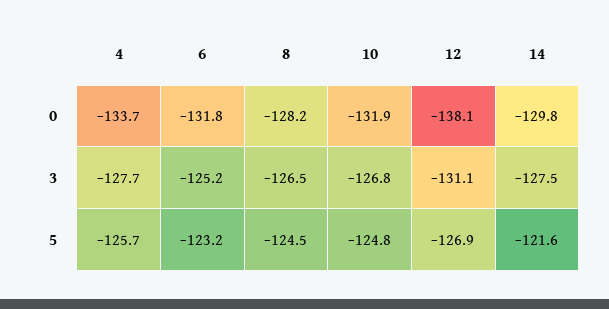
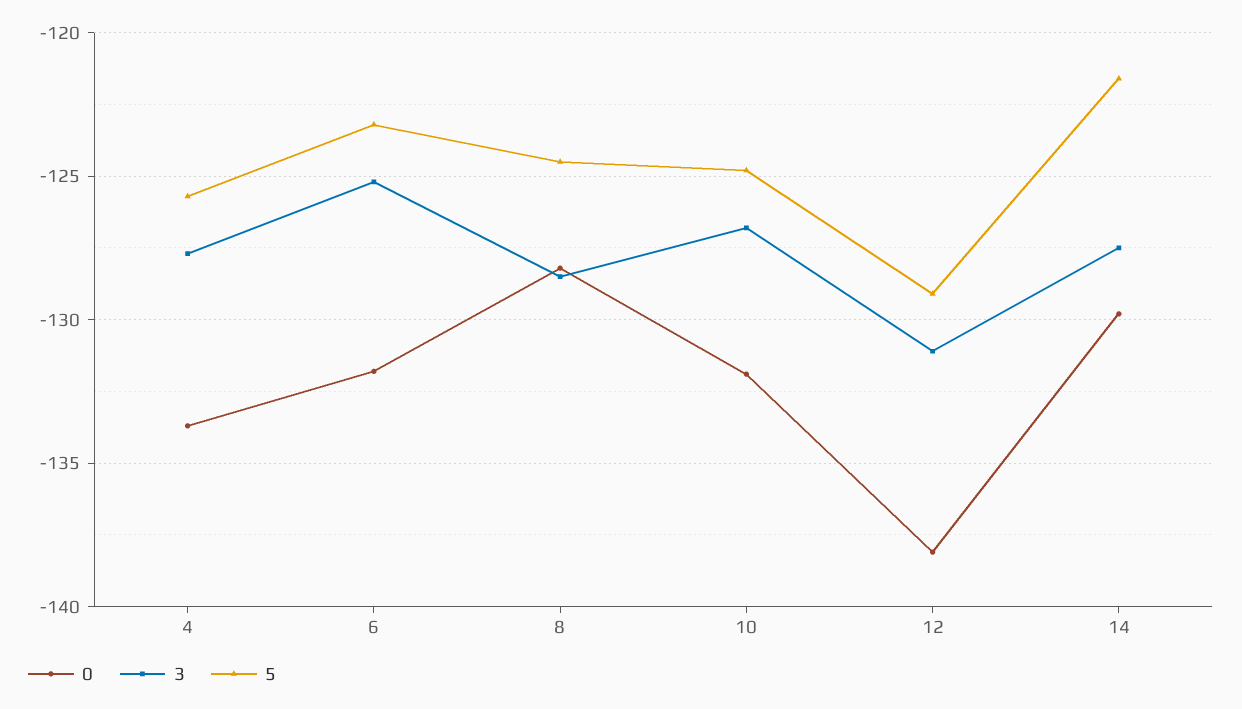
3, 8: -126.5 -> -128.5
5, 12: -126.9 -> -129

